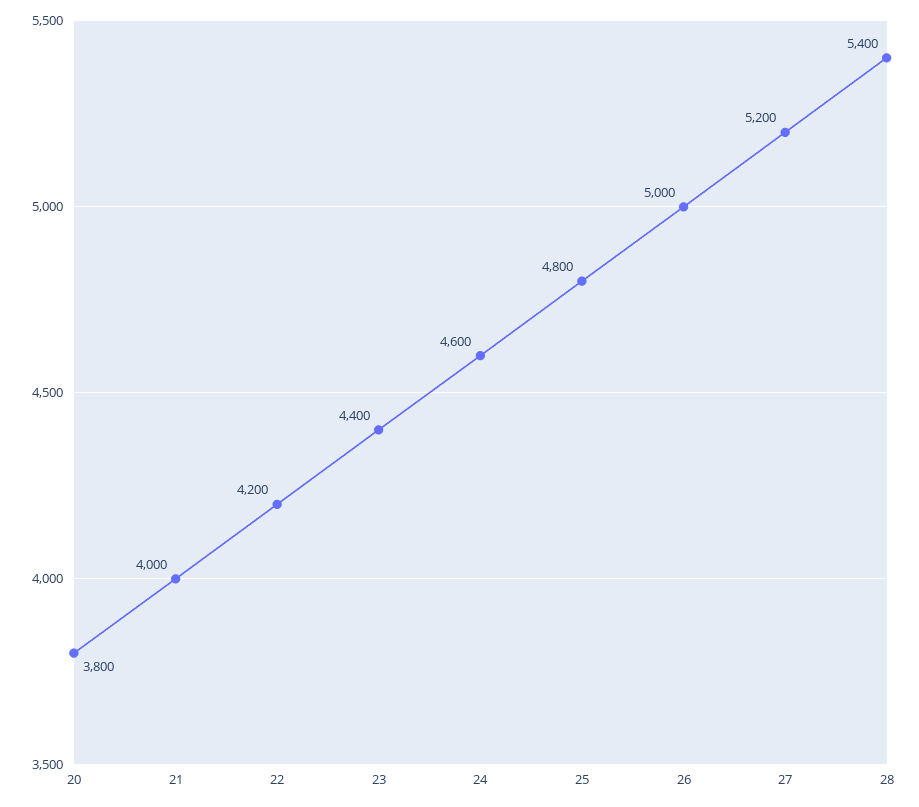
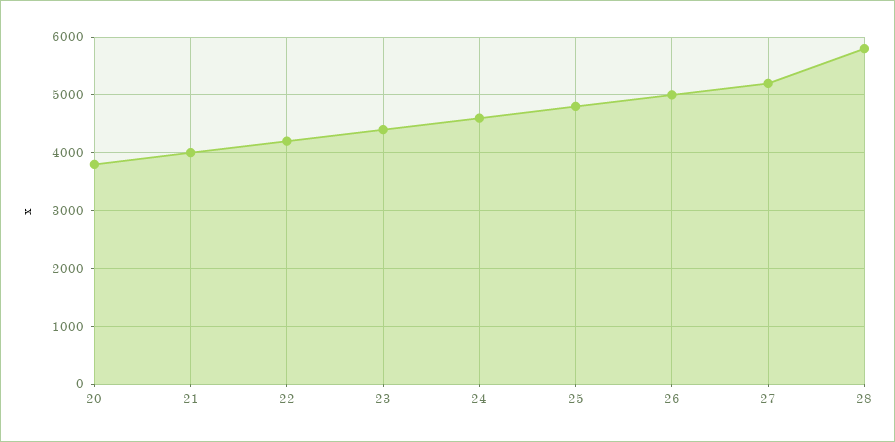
28: 5400 -> 5800

